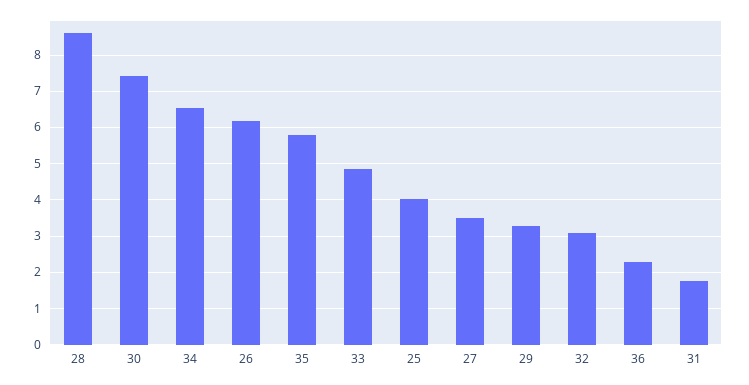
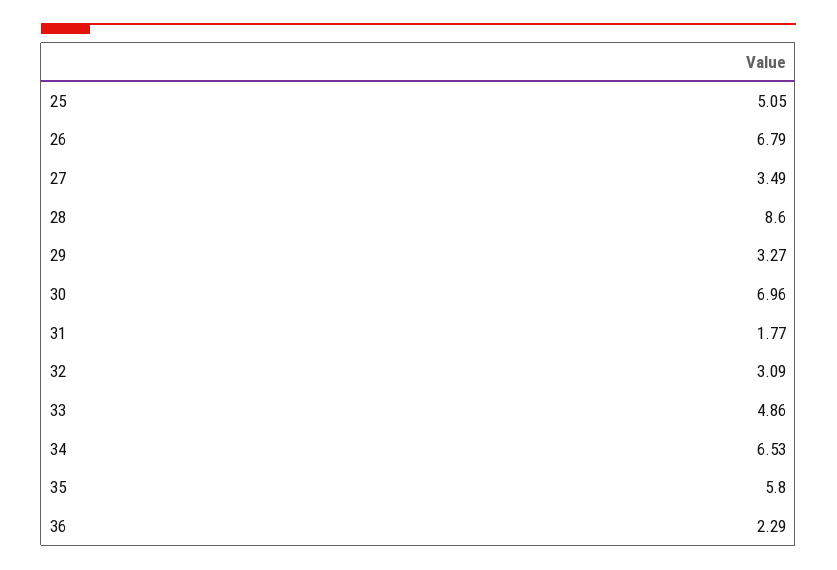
30: 7.4 -> 6.96
26: 6.2 -> 6.79
25: 4 -> 5.05

